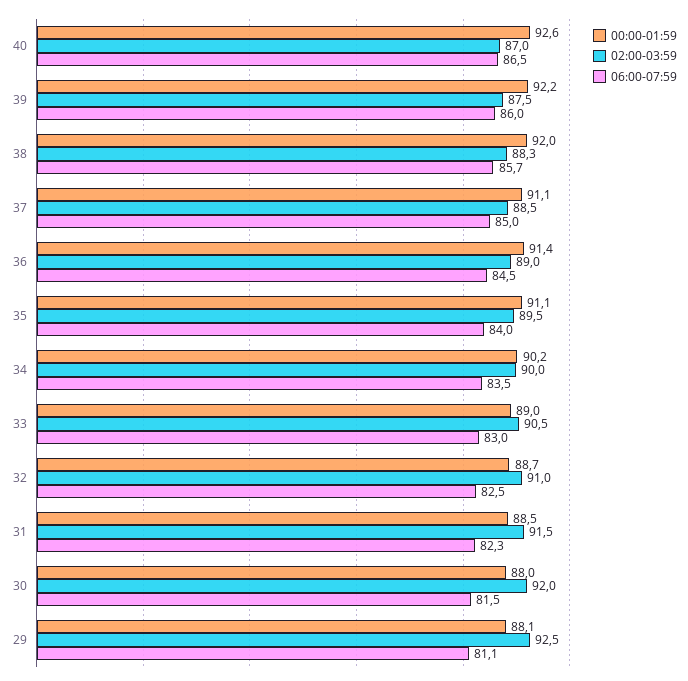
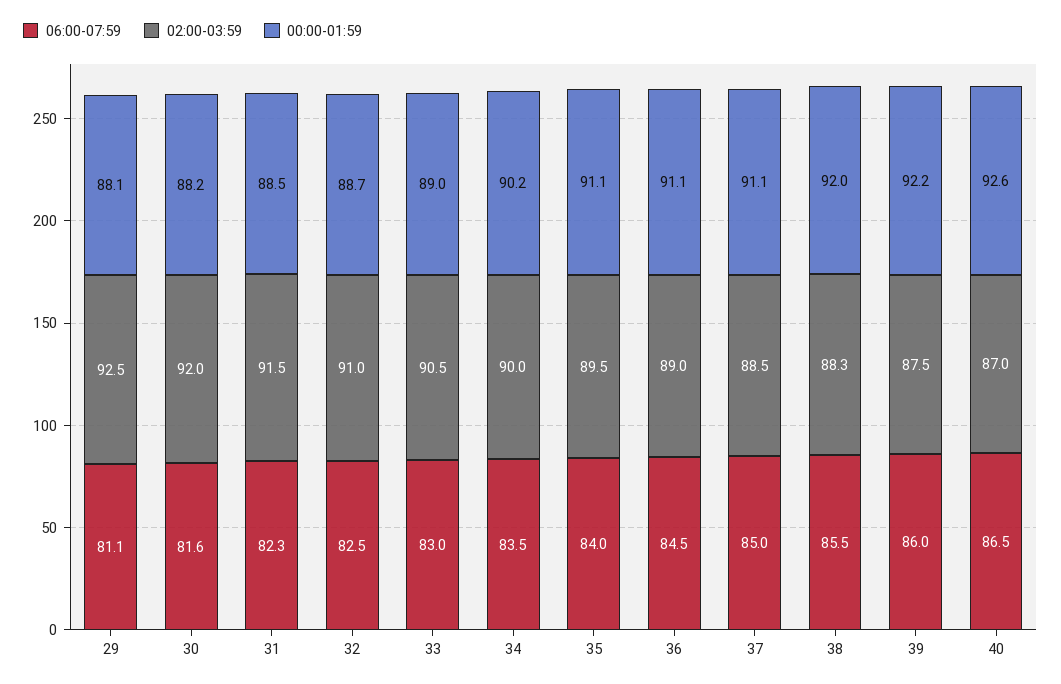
06:00-07:59, 38: 85.7 -> 85.5
00:00-01:59, 36: 91.4 -> 91.1
00:00-01:59, 30: 88 -> 88.2
06:00-07:59, 30: 81.5 -> 81.6

